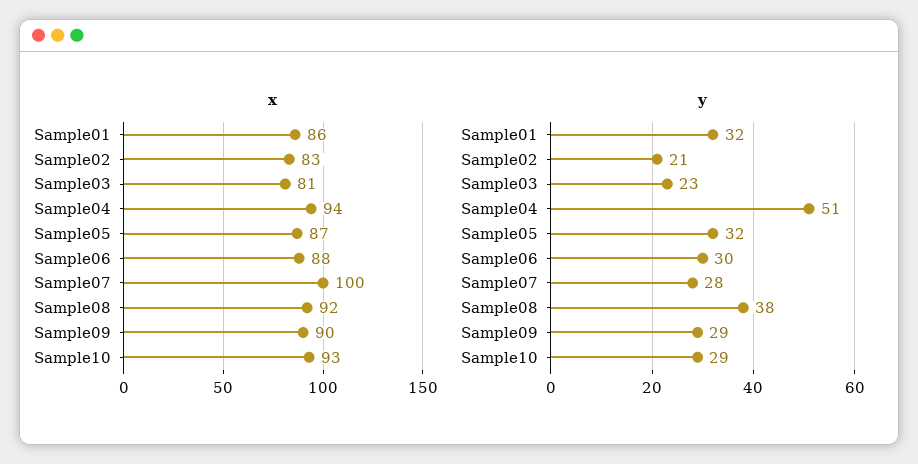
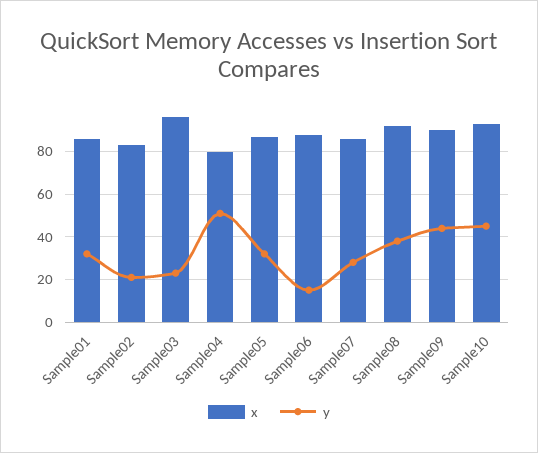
x, Sample03: 81 -> 95
x, Sample04: 94 -> 80
x, Sample07: 100 -> 85
y, Sample06: 30 -> 15
y, Sample09: 29 -> 45
y, Sample10: 29 -> 45

